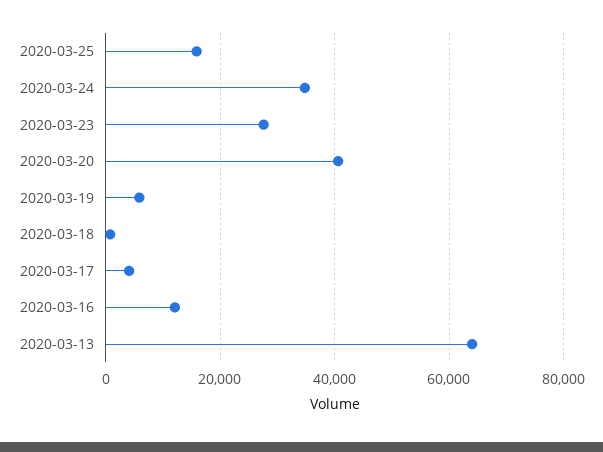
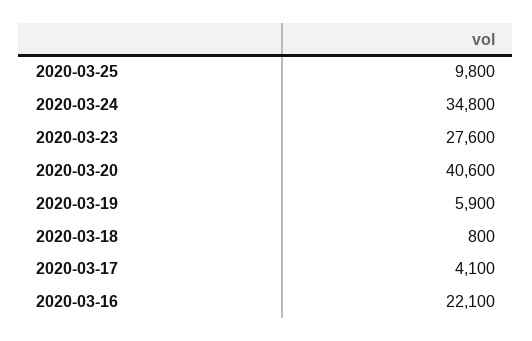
2020-03-25: 16000 -> 9800
2020-03-16: 12000 -> 22100
2020-03-13: 64000 -> none

